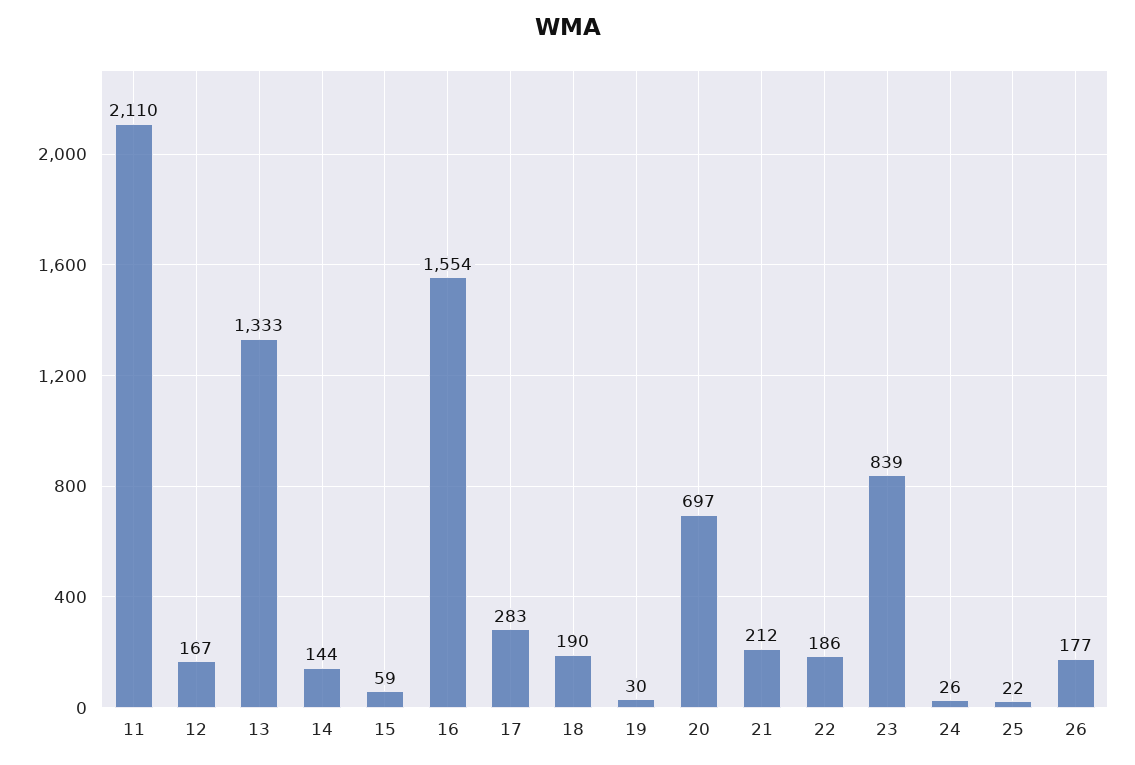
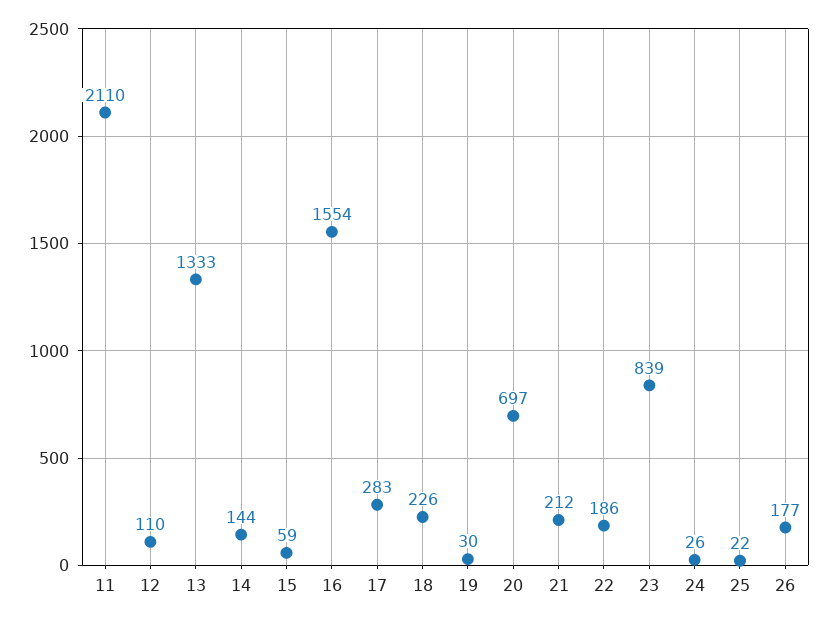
12: 167 -> 110
18: 190 -> 226

